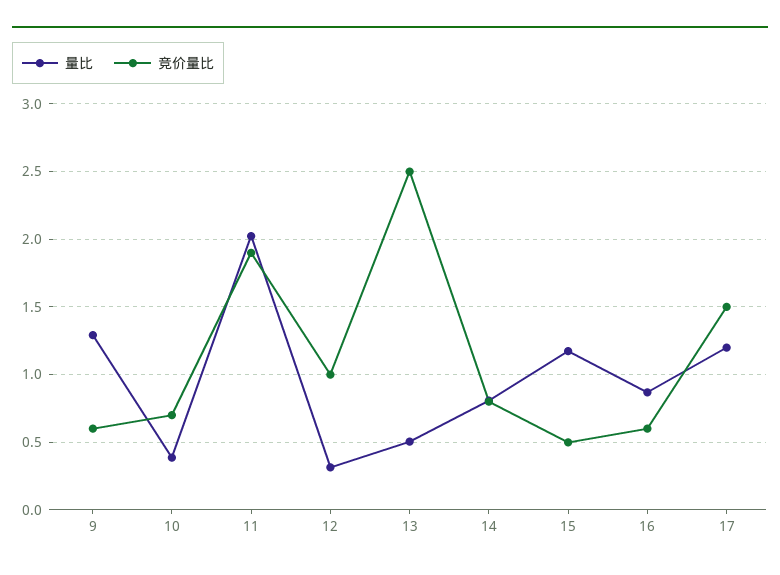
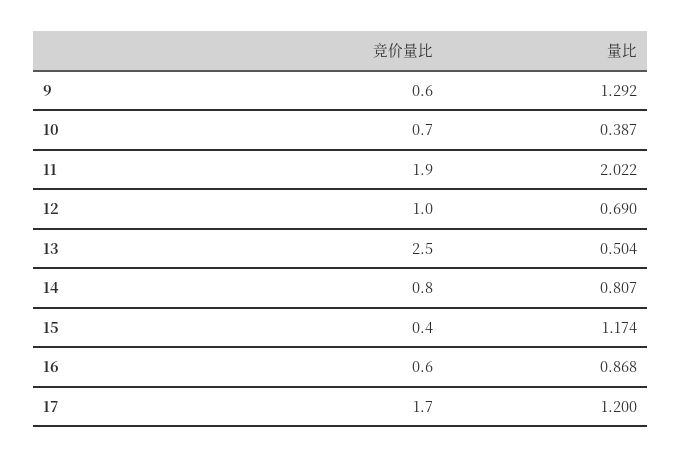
量比, 12: 0.3 -> 0.69
竞价量比, 15: 0.5 -> 0.4
竞价量比, 17: 1.5 -> 1.7

